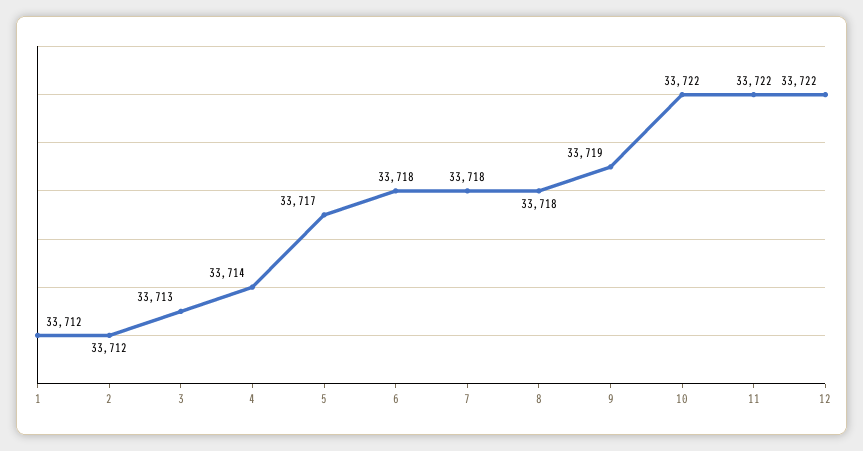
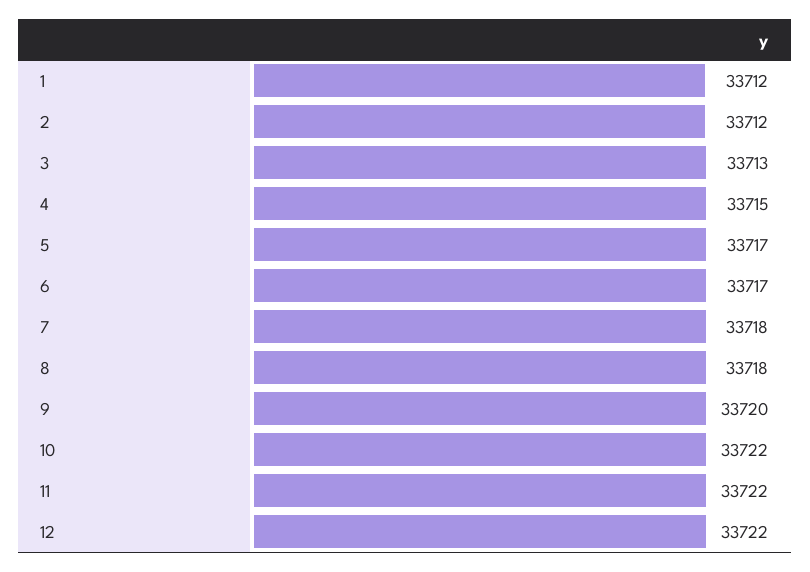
4: 33714 -> 33715
6: 33718 -> 33717
9: 33719 -> 33720

